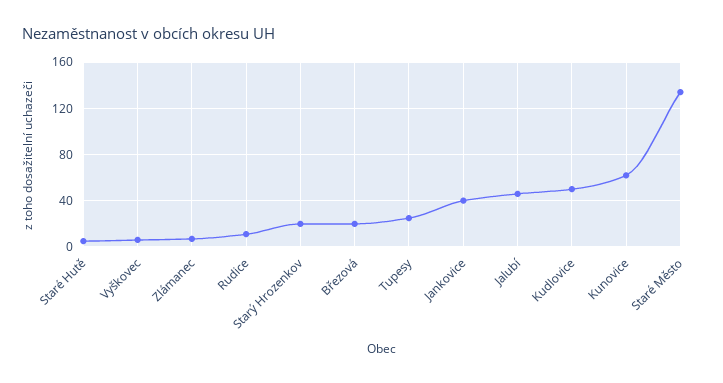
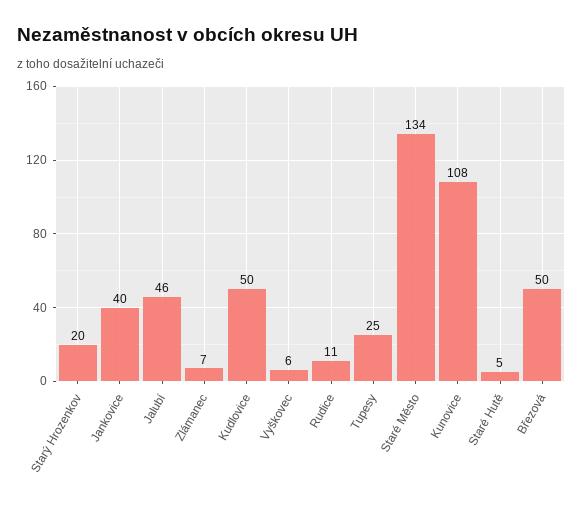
Březová: 20 -> 50
Kunovice: 60 -> 108

